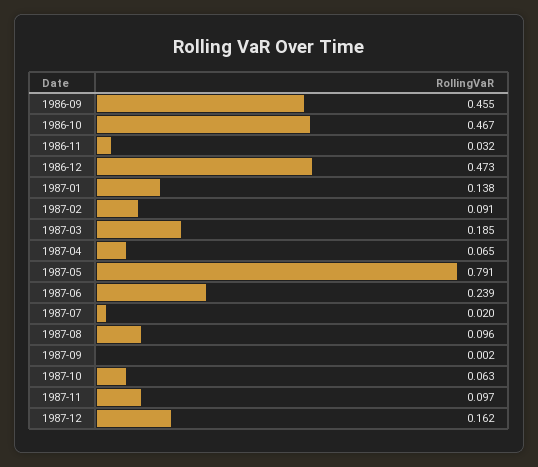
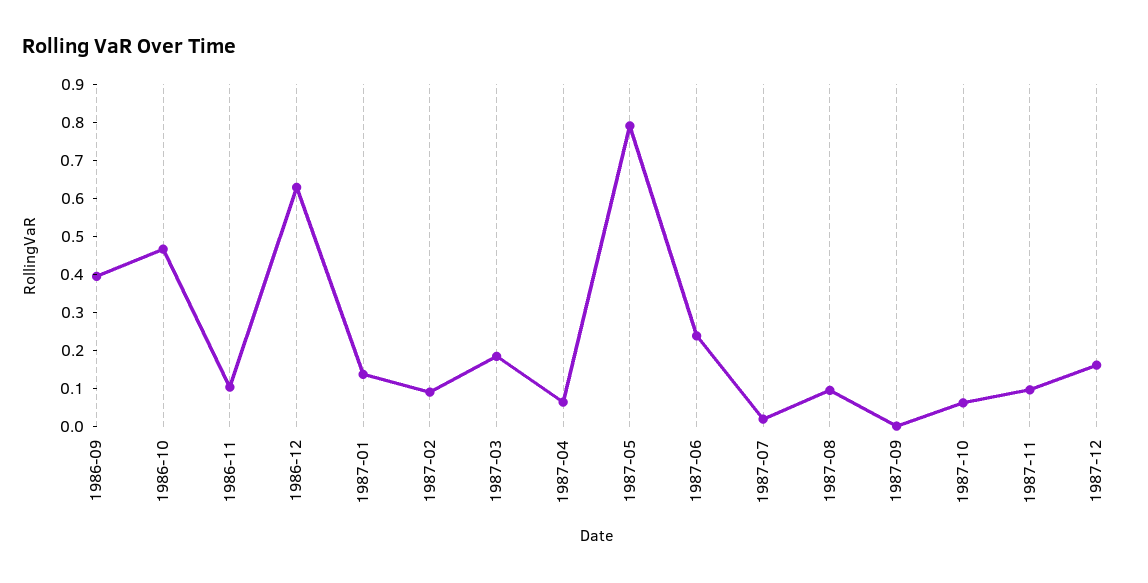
1986-09: 0.455 -> 0.4
1986-11: 0.032 -> 0.1
1986-12: 0.473 -> 0.625

